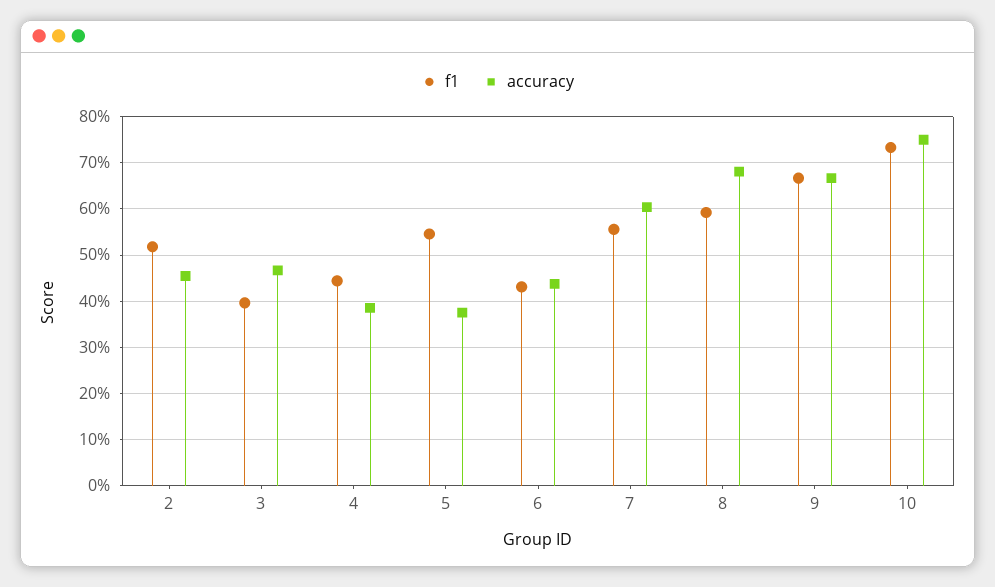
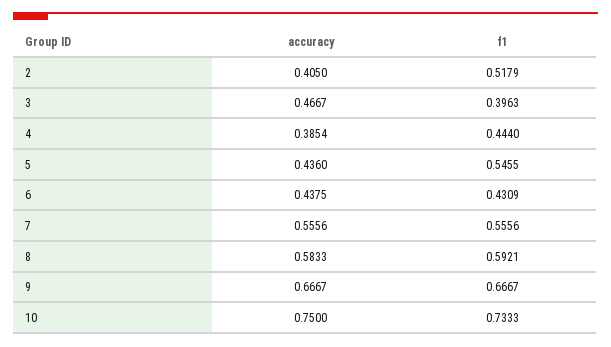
accuracy, 2: 0.46 -> 0.405
accuracy, 5: 0.38 -> 0.436
accuracy, 7: 0.6 -> 0.5556
accuracy, 8: 0.68 -> 0.5833

